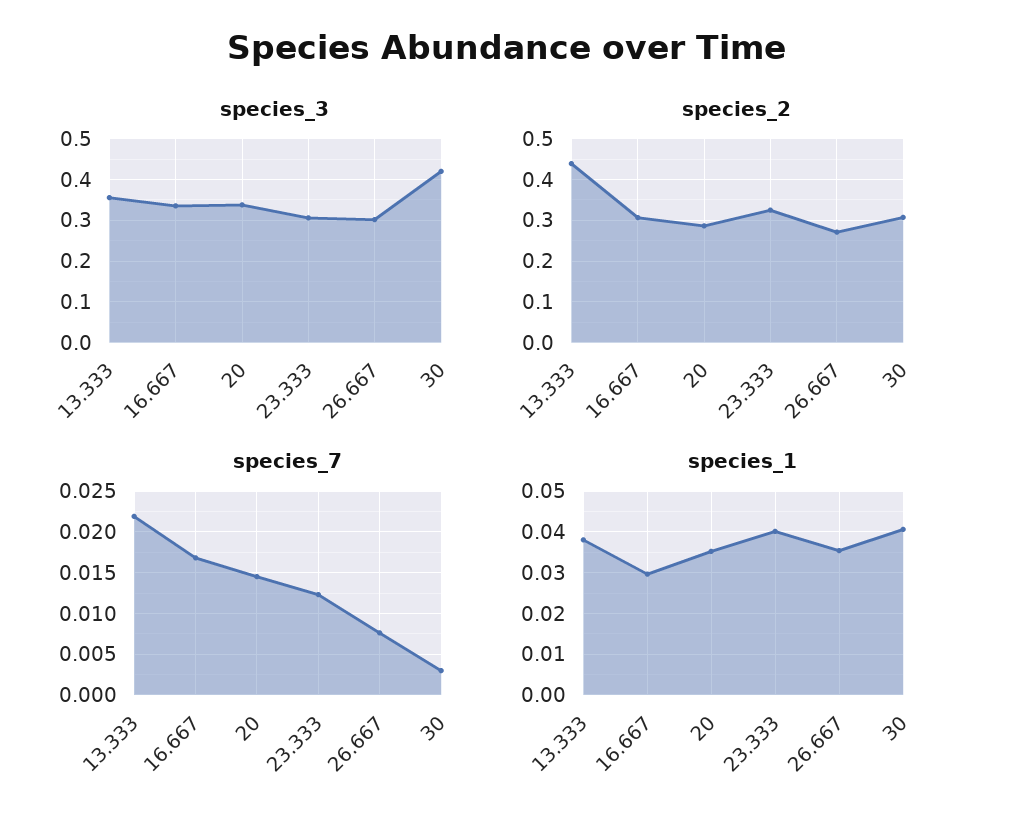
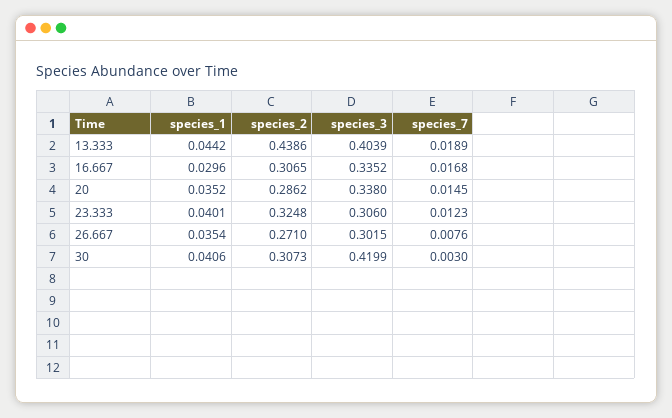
species_3, 13.333: 0.36 -> 0.4039
species_7, 13.333: 0.022 -> 0.0189
species_1, 13.333: 0.038 -> 0.0442

